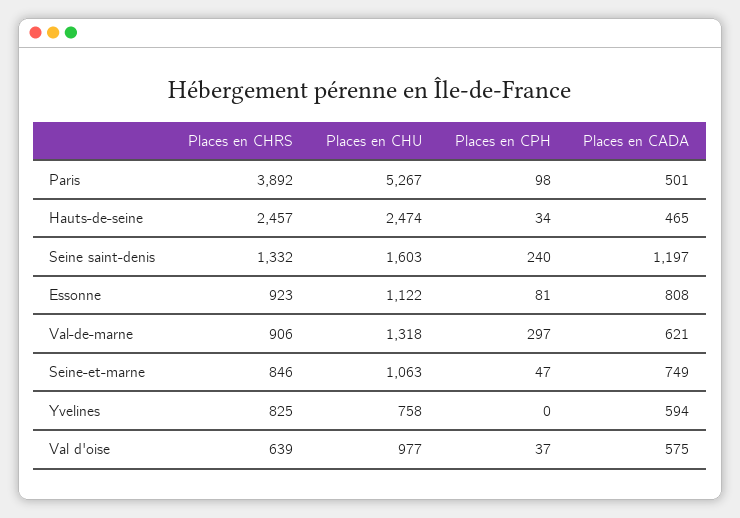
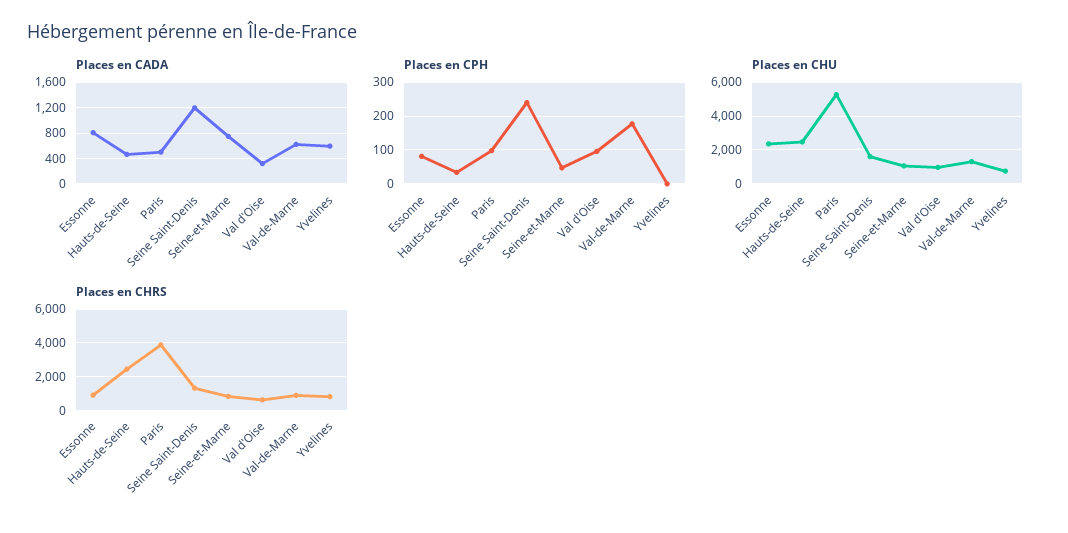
Places en CHU, Essonne: 1122 -> 2500
Places en CPH, Val-de-marne: 297 -> 180
Places en CPH, Val d'oise: 37 -> 100
Places en CADA, Val d'oise: 575 -> 300

